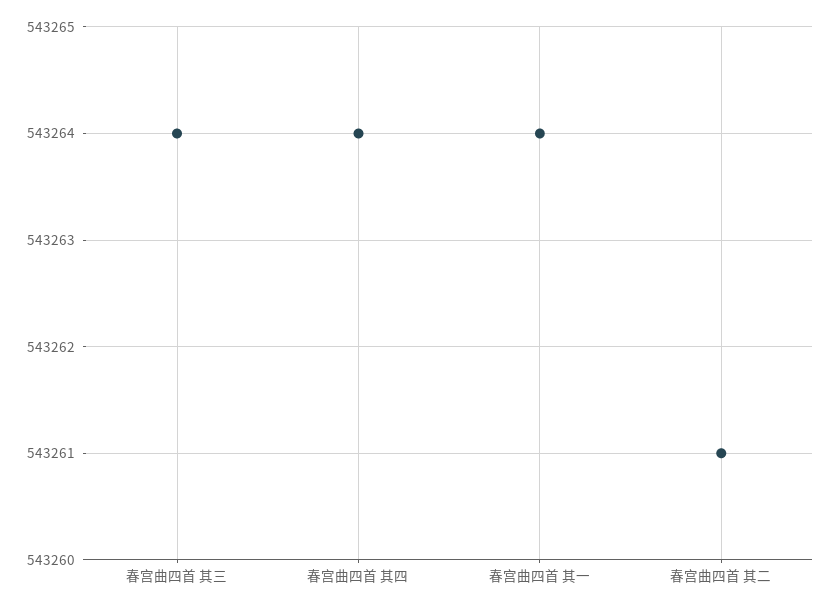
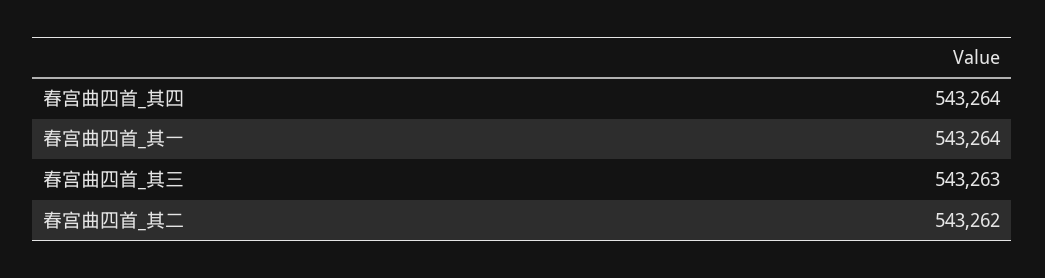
春宫曲四首 其三: 543264 -> 543263
春宫曲四首 其二: 543261 -> 543262

